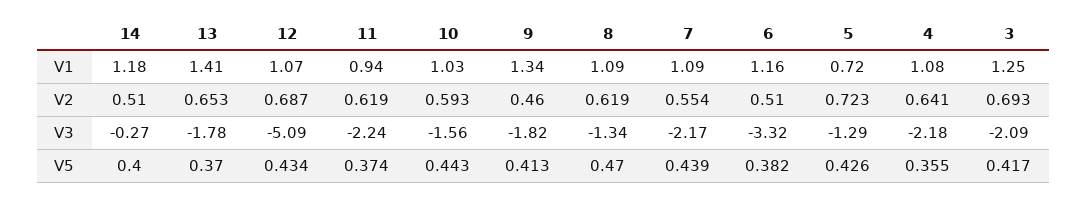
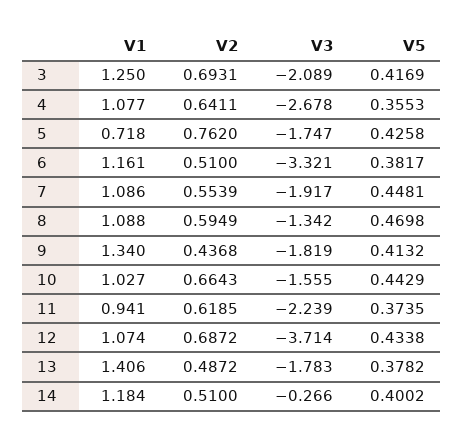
13, V2: 0.653 -> 0.4872
10, V2: 0.593 -> 0.6643
9, V2: 0.46 -> 0.4368
8, V2: 0.619 -> 0.5949
5, V2: 0.723 -> 0.762
12, V3: -5.09 -> -3.714
7, V3: -2.17 -> -1.917
5, V3: -1.29 -> -1.747
4, V3: -2.18 -> -2.678
13, V5: 0.37 -> 0.3782
7, V5: 0.439 -> 0.4481

